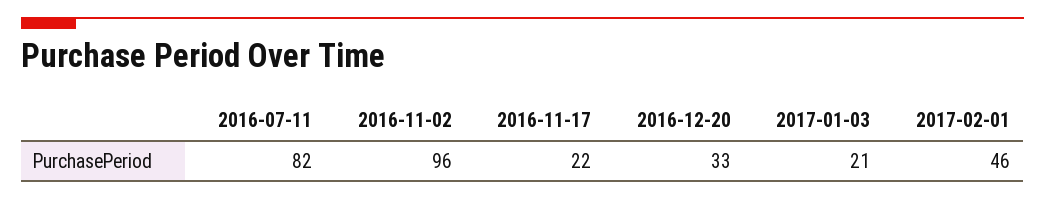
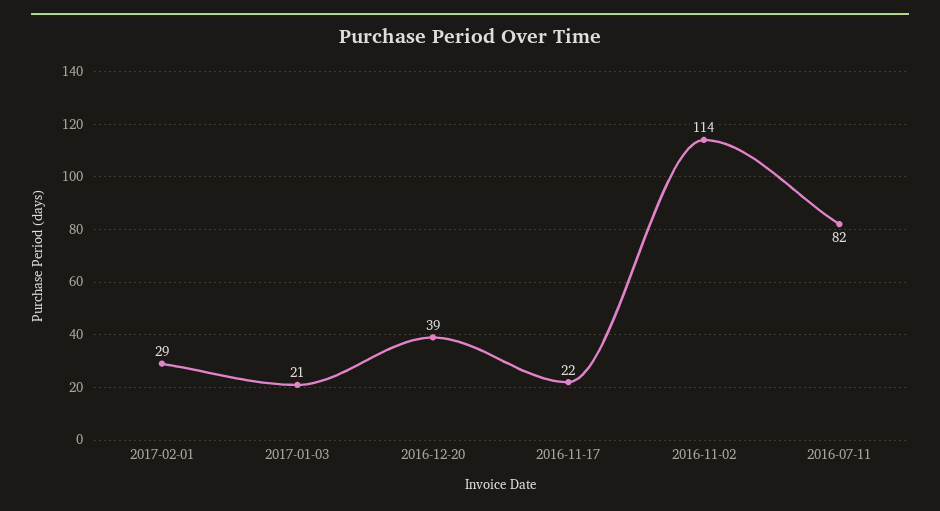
2016-11-02: 96 -> 114
2016-12-20: 33 -> 39
2017-02-01: 46 -> 29

